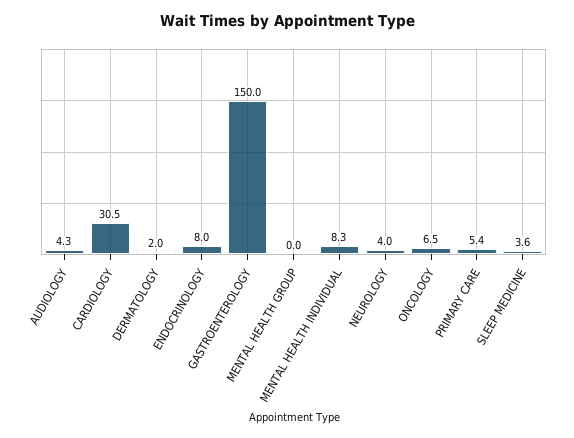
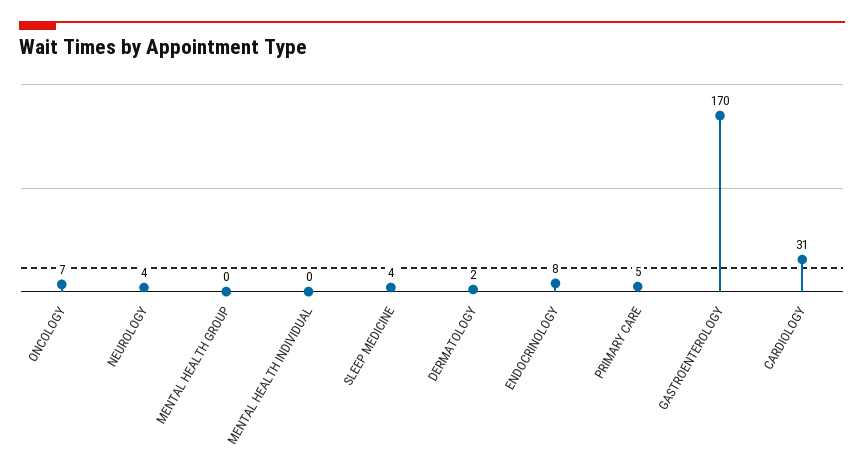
AUDIOLOGY: 4.3 -> none
GASTROENTEROLOGY: 150 -> 170
MENTAL HEALTH INDIVIDUAL: 8.3 -> 0

